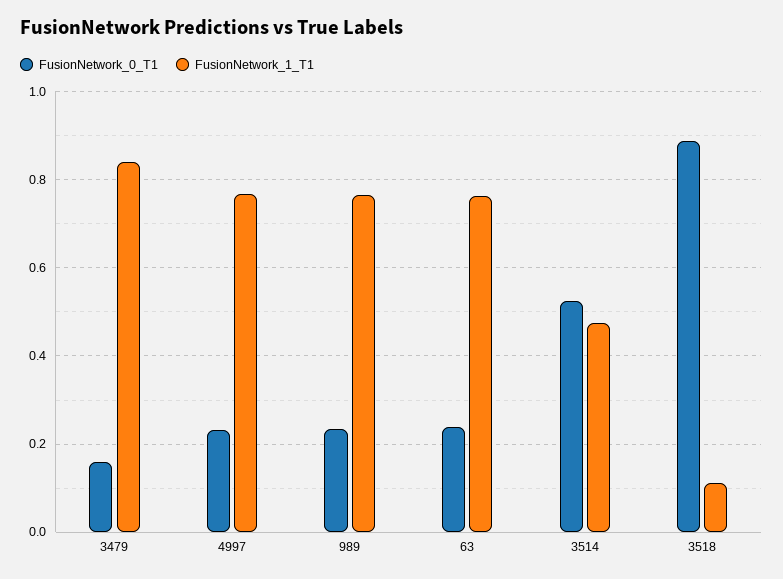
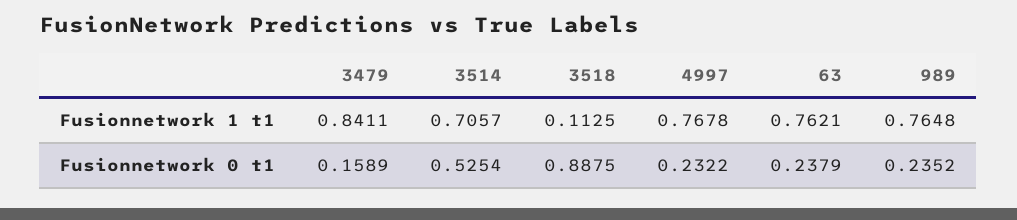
FusionNetwork_1_T1, 3514: 0.48 -> 0.7057

